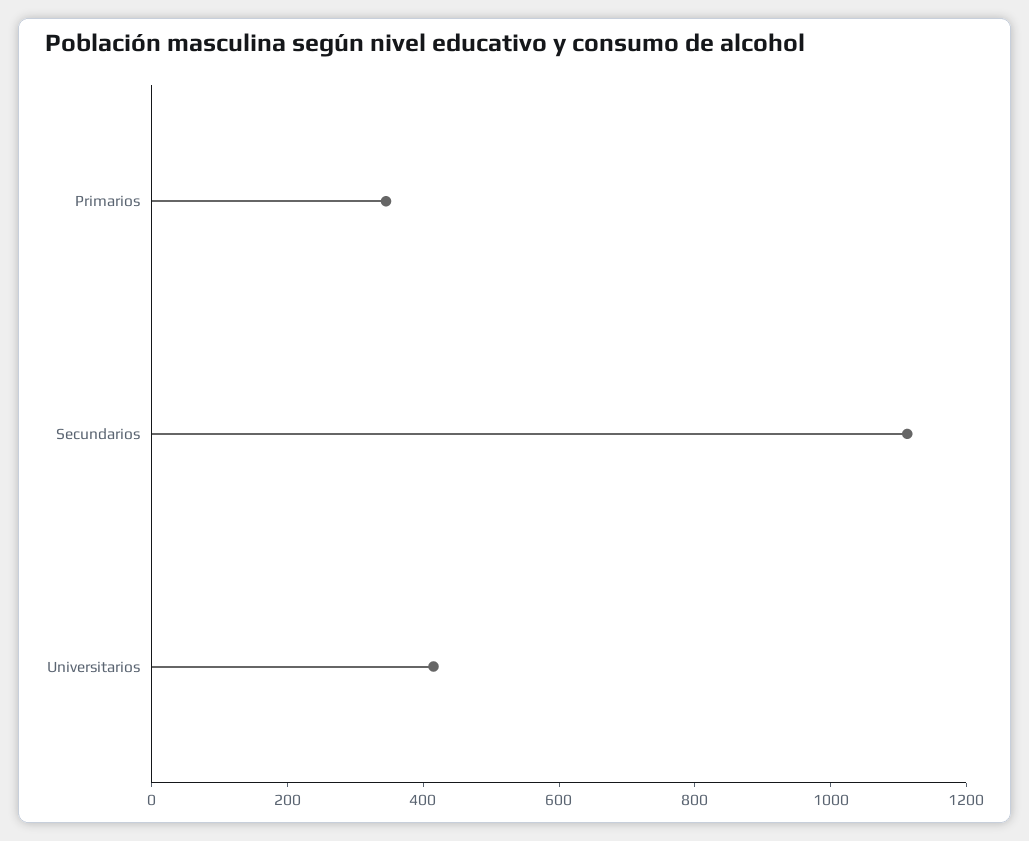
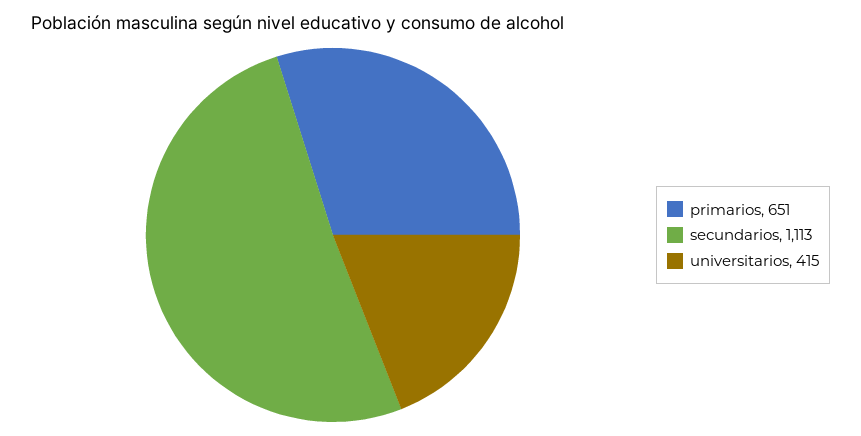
Primarios: 350 -> 651

